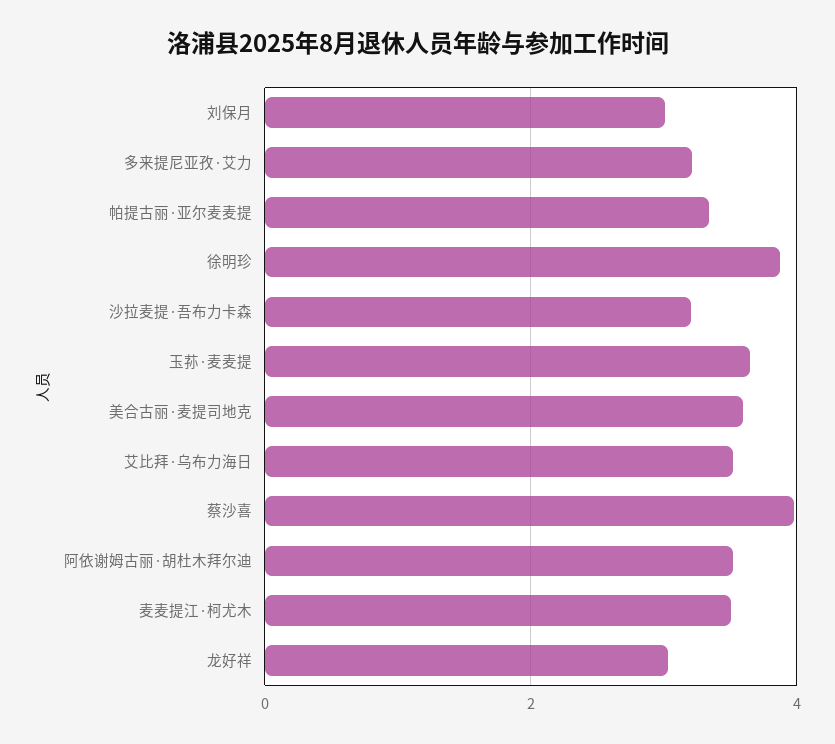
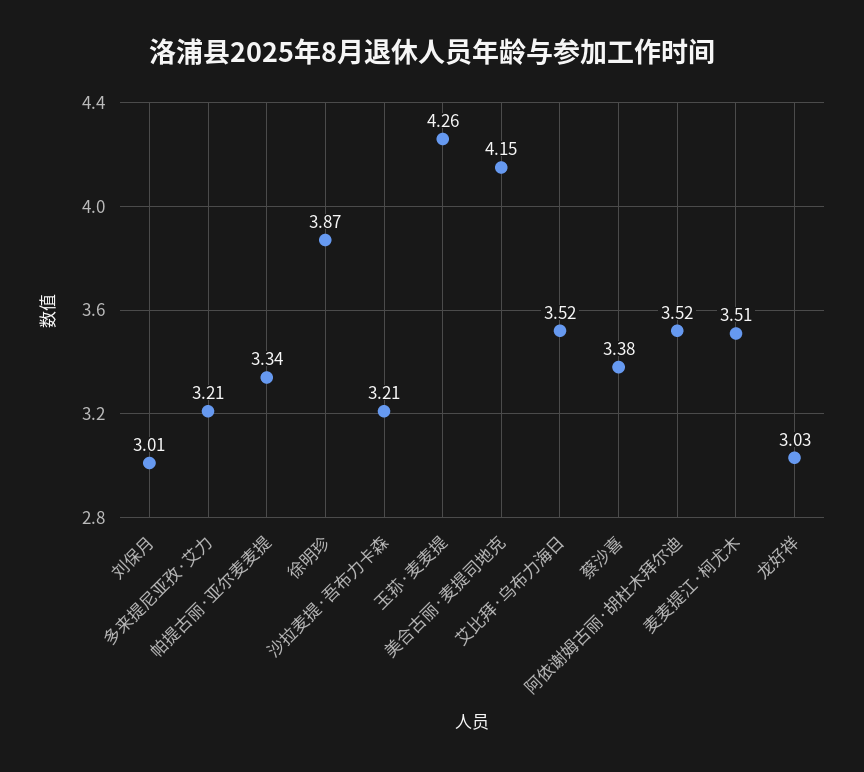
玉荪·麦麦提: 3.6 -> 4.26
美合古丽·麦提司地克: 3.6 -> 4.15
蔡沙喜: 4 -> 3.38

